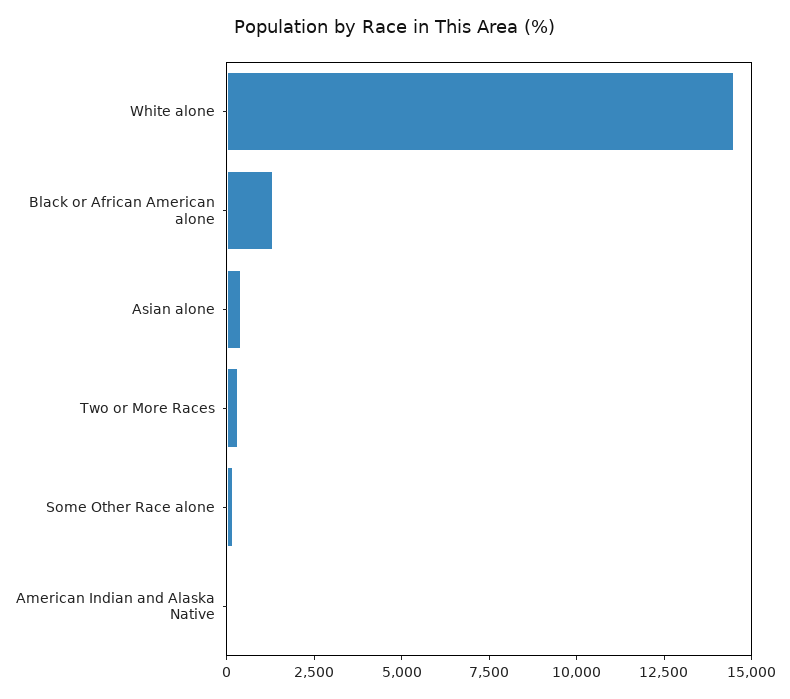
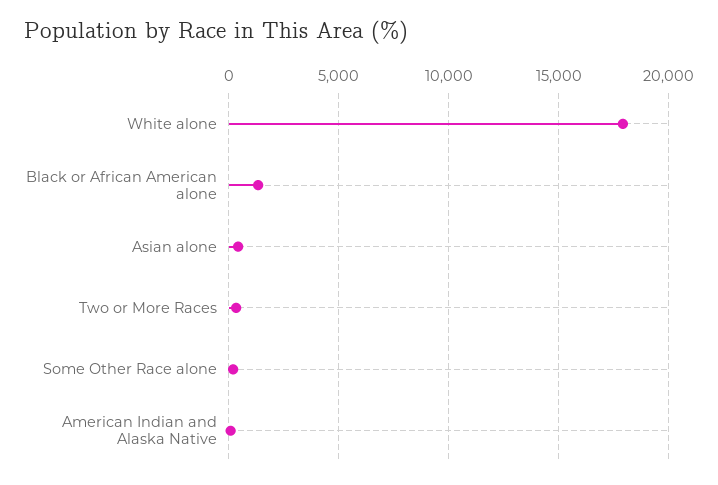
White alone: 14500 -> 18000

